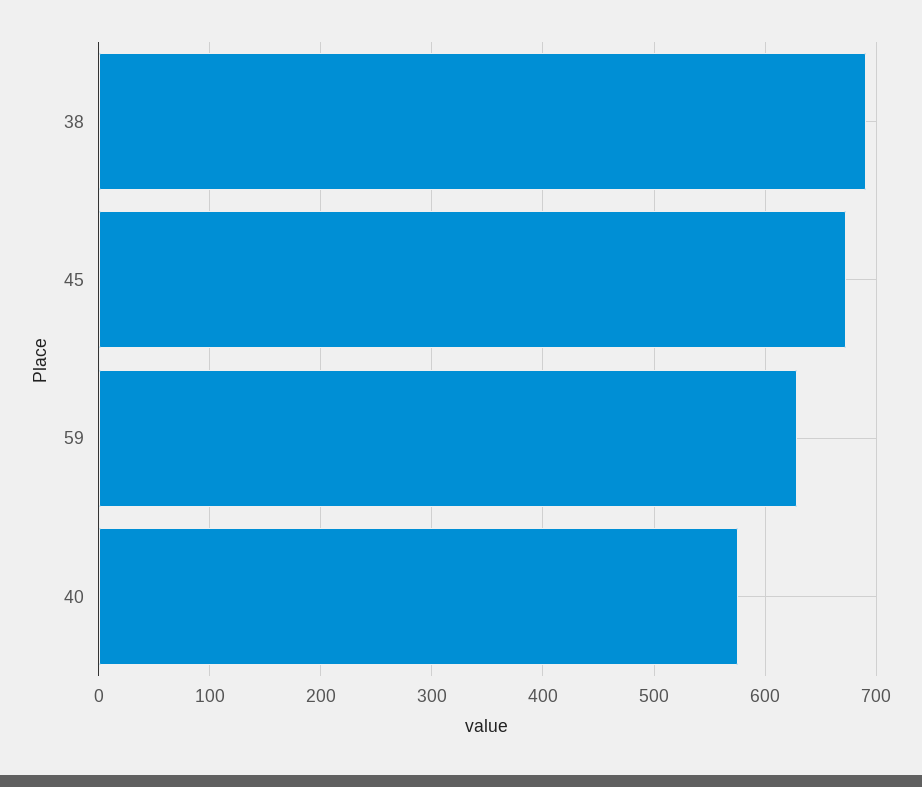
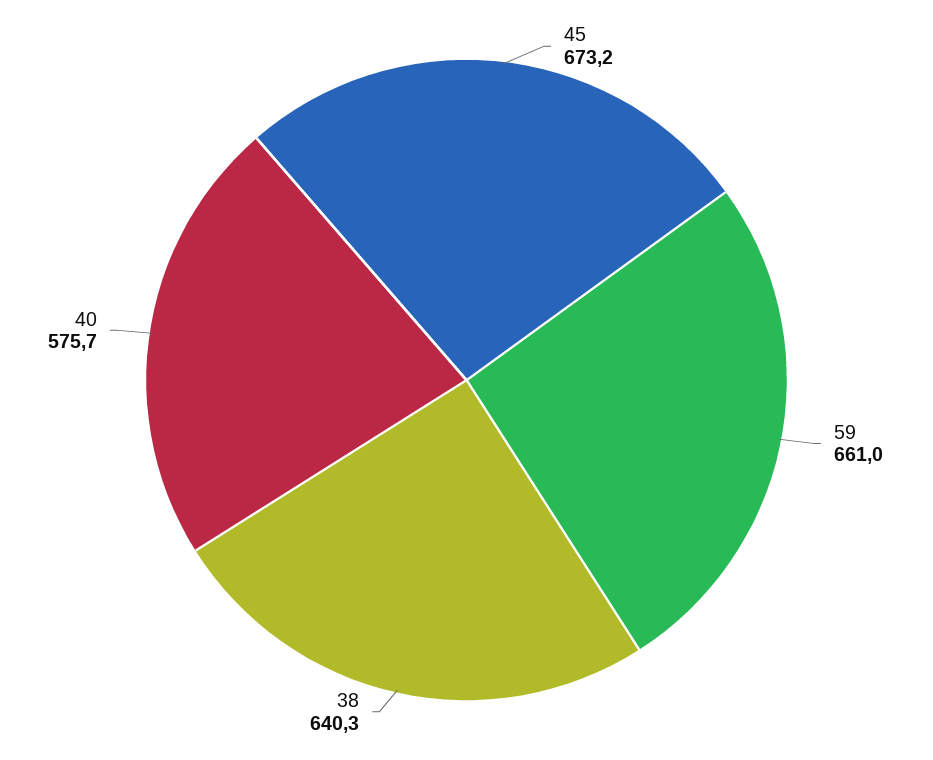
38: 690 -> 640.3
59: 630 -> 661

